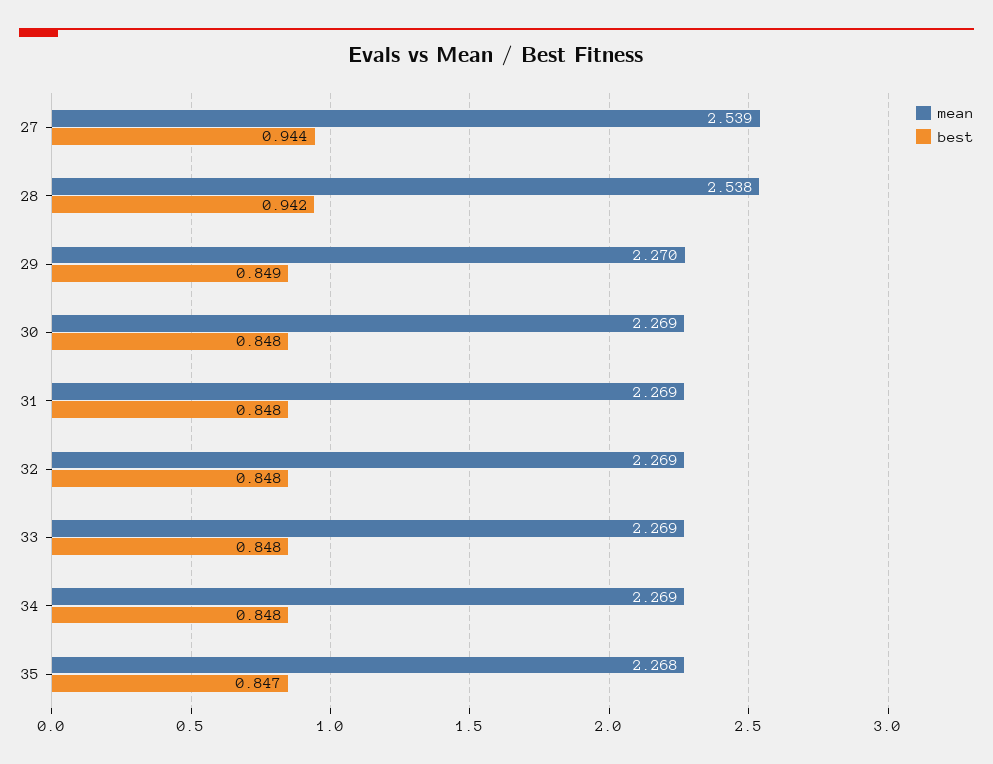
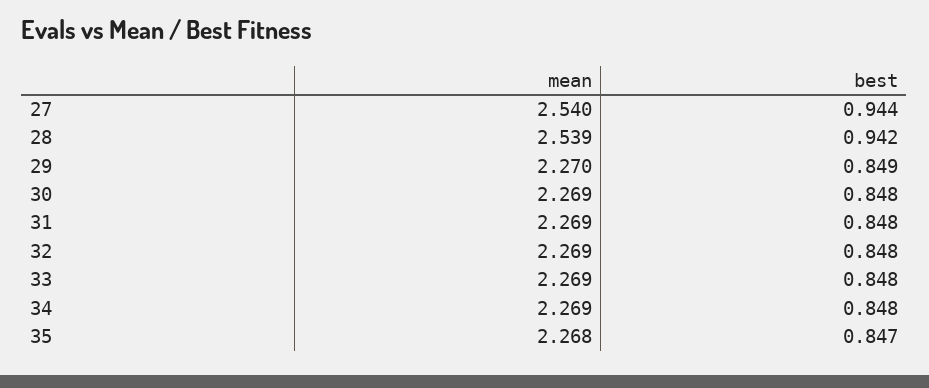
mean, 27: 2.539 -> 2.54
mean, 28: 2.538 -> 2.539

